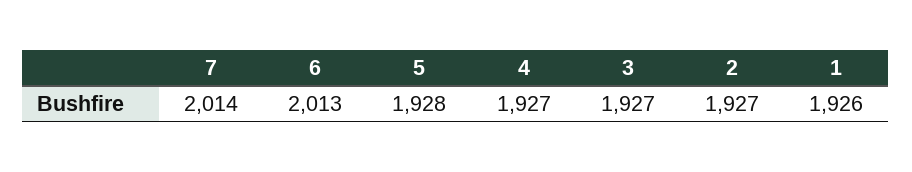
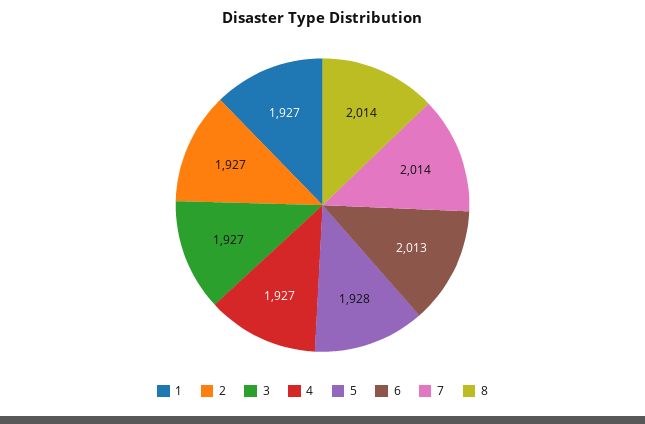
1: 1926 -> 1927
8: none -> 2014

